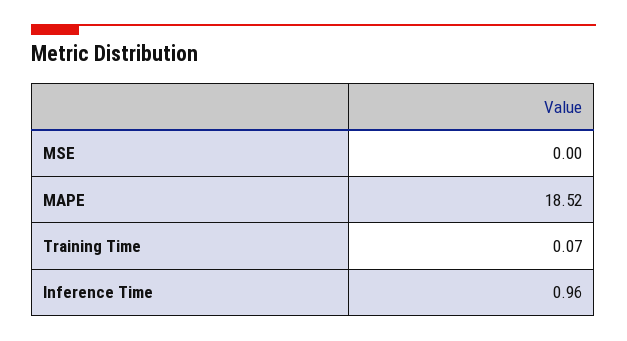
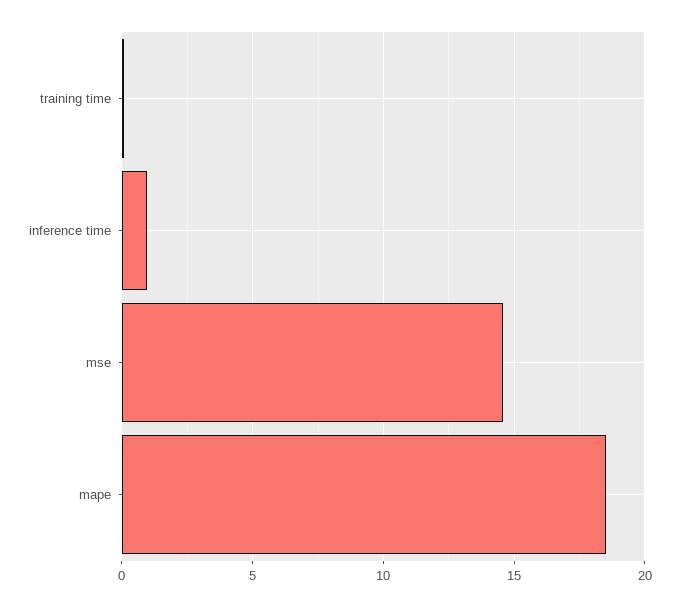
MSE: 0 -> 14.5

